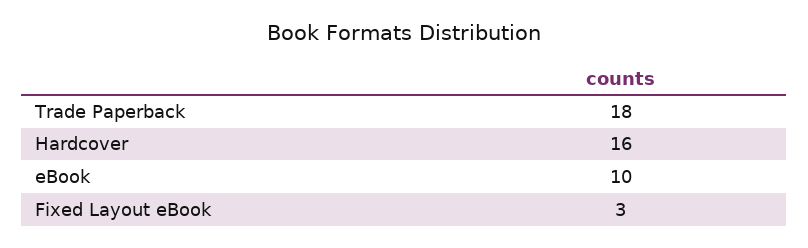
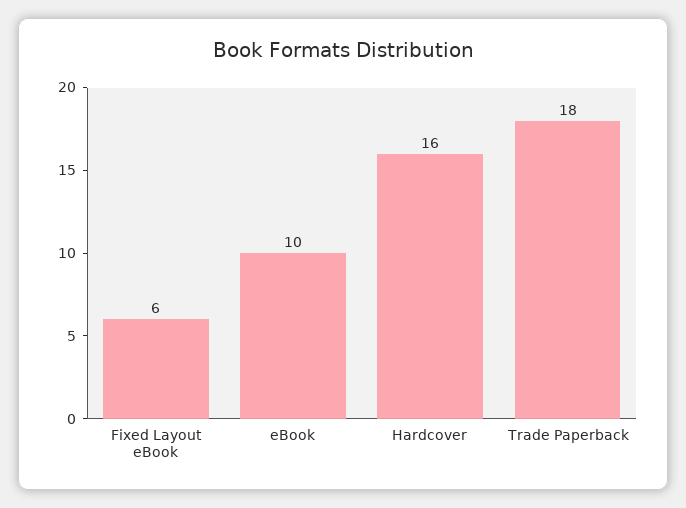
Fixed Layout eBook: 3 -> 6

